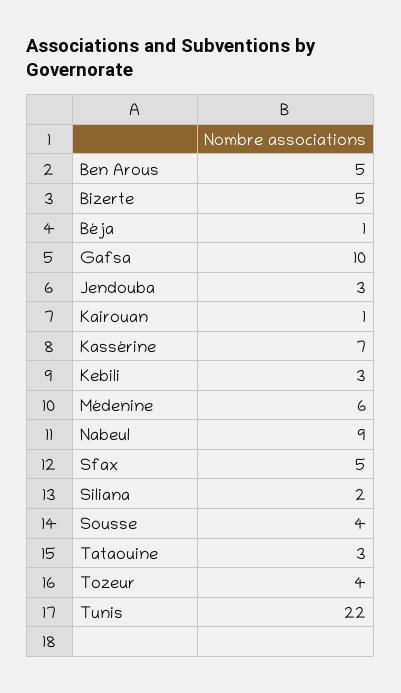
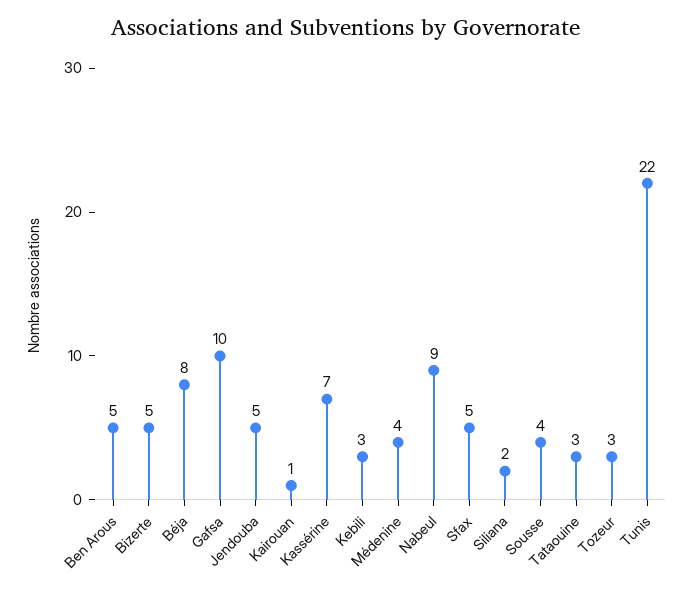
Béja: 1 -> 8
Jendouba: 3 -> 5
Médenine: 6 -> 4
Tozeur: 4 -> 3

